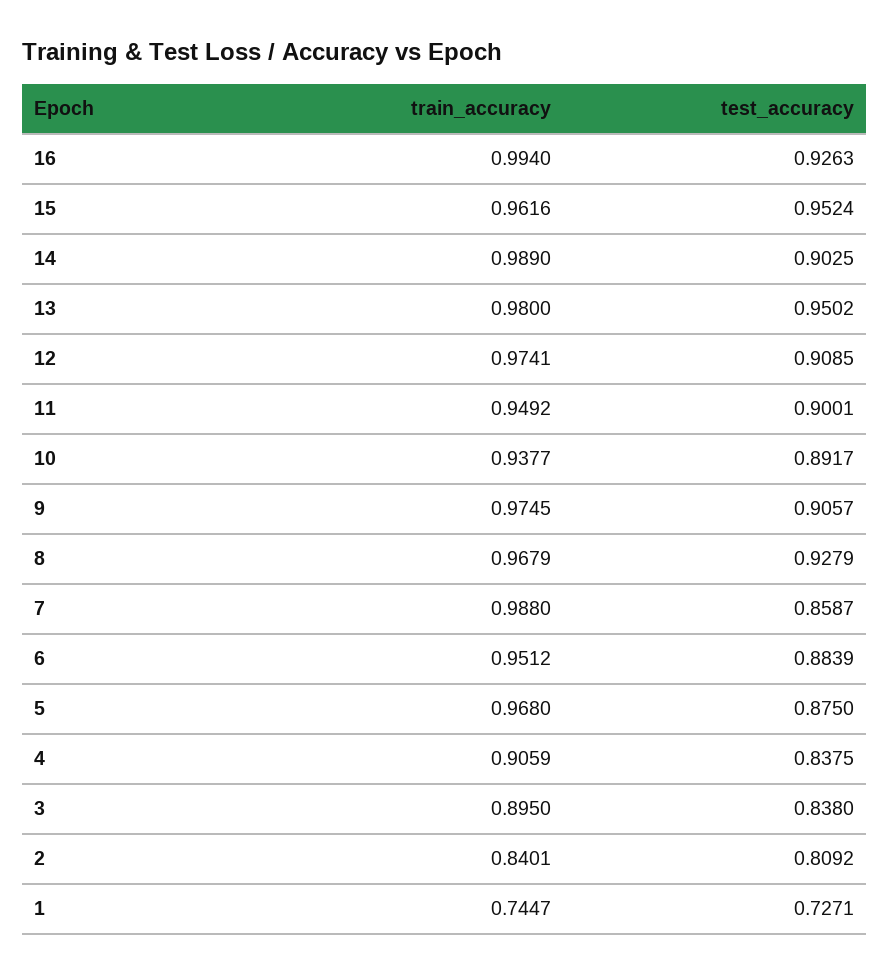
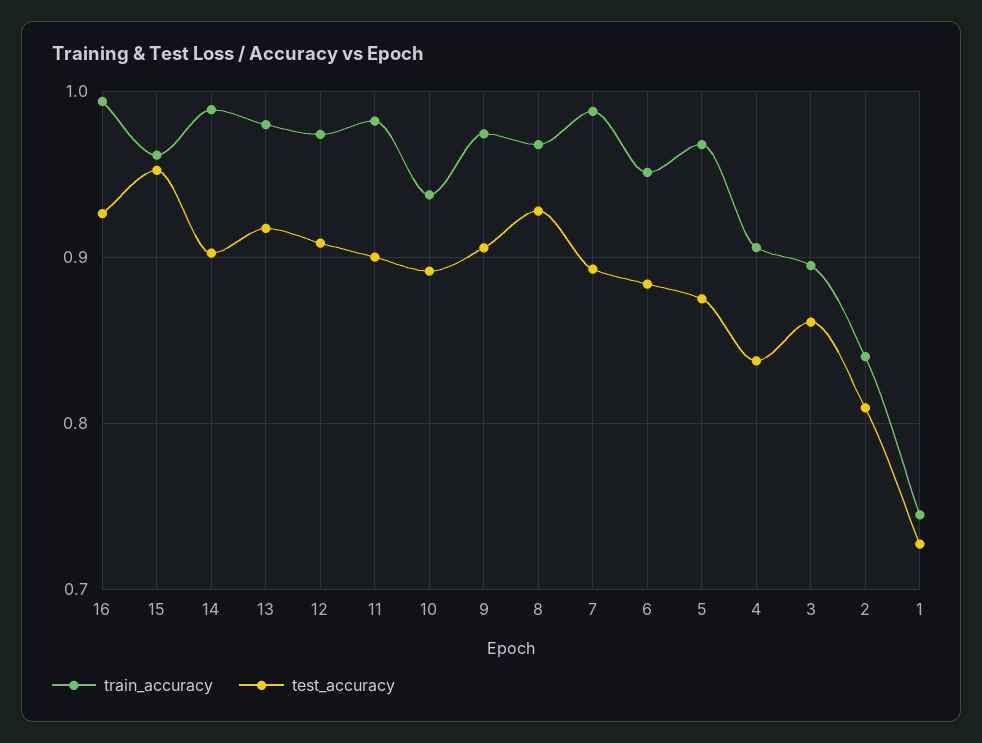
test_accuracy, 13: 0.9502 -> 0.92
train_accuracy, 11: 0.9492 -> 0.98
test_accuracy, 7: 0.8587 -> 0.89
test_accuracy, 3: 0.838 -> 0.86

